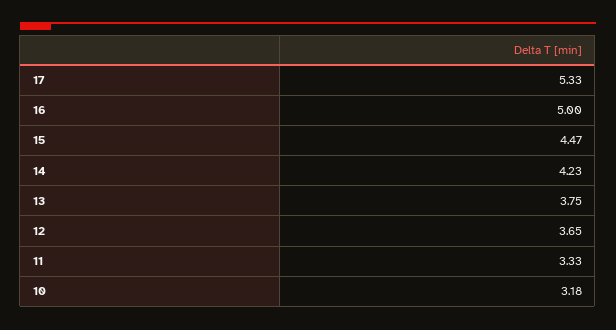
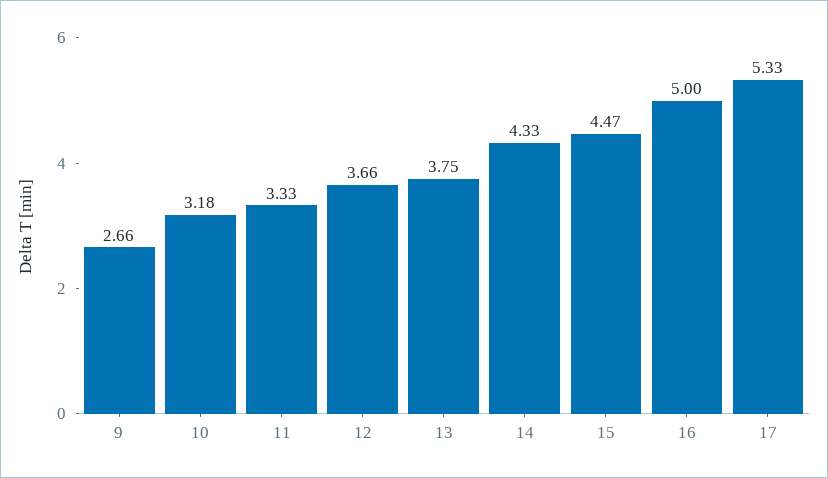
14: 4.23 -> 4.33
12: 3.65 -> 3.66
9: none -> 2.66

